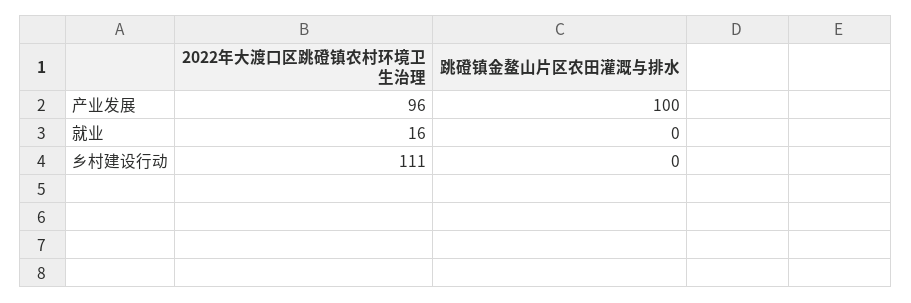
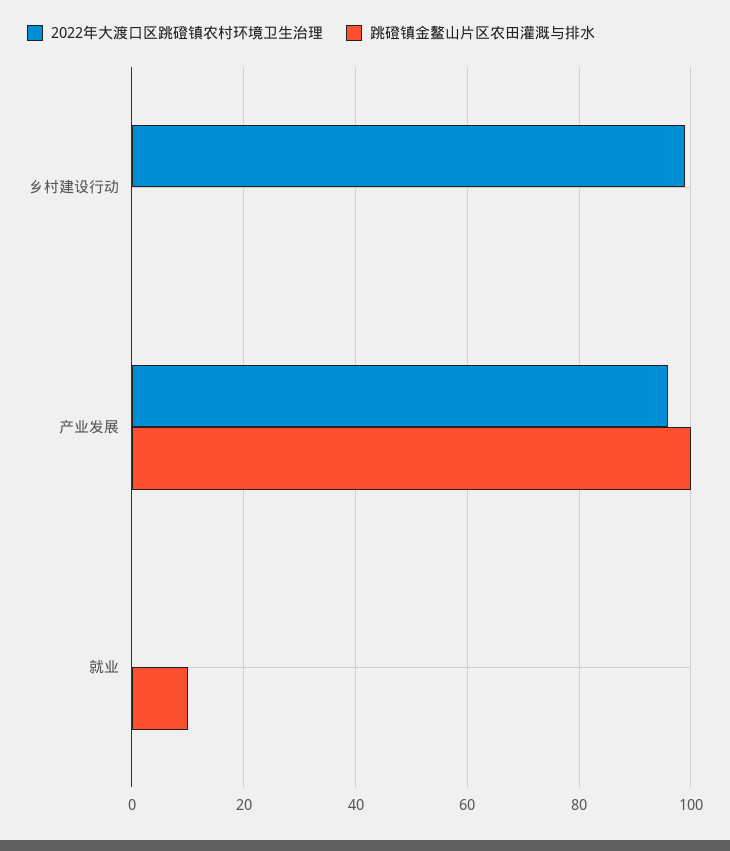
2022年大渡口区跳磴镇农村环境卫生治理, 就业: 16 -> 0
跳磴镇金鳌山片区农田灌溉与排水, 就业: 0 -> 10
2022年大渡口区跳磴镇农村环境卫生治理, 乡村建设行动: 111 -> 100

